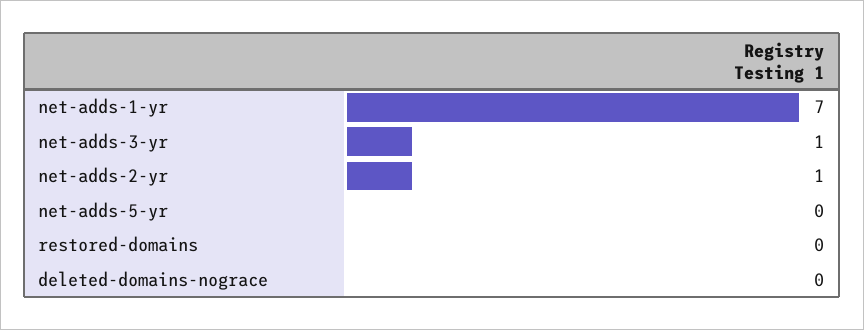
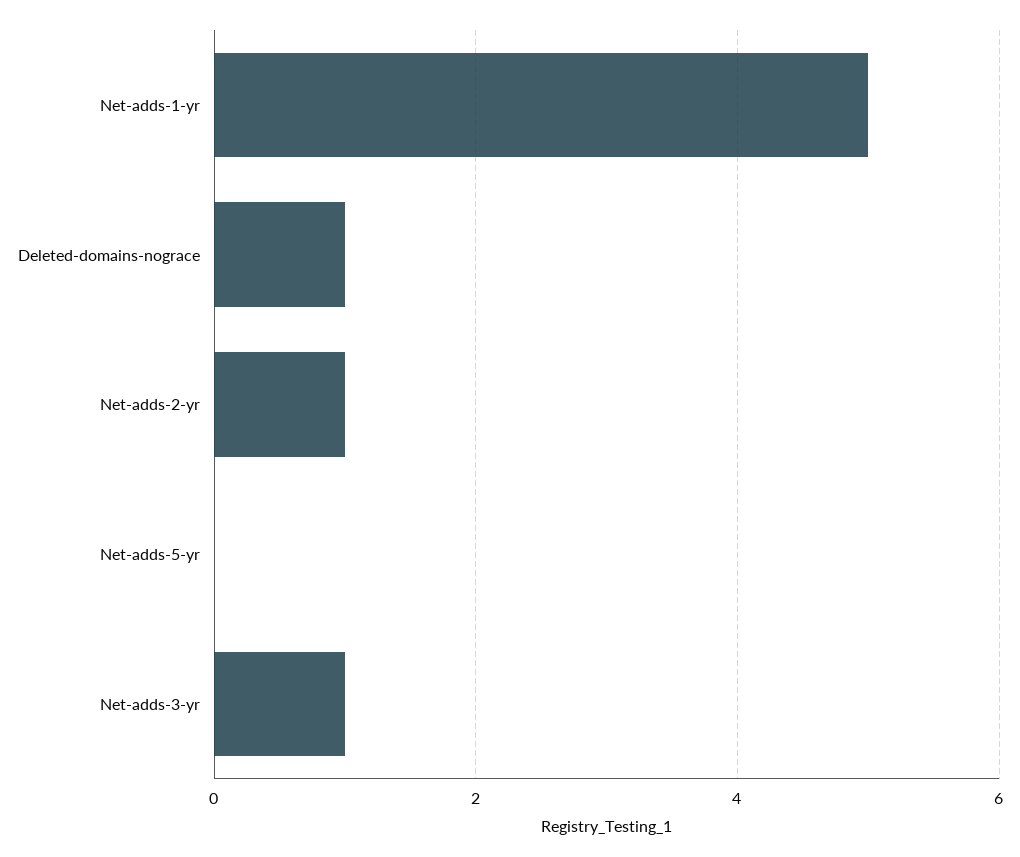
net-adds-1-yr: 7 -> 5
restored-domains: 0 -> none
deleted-domains-nograce: 0 -> 1

